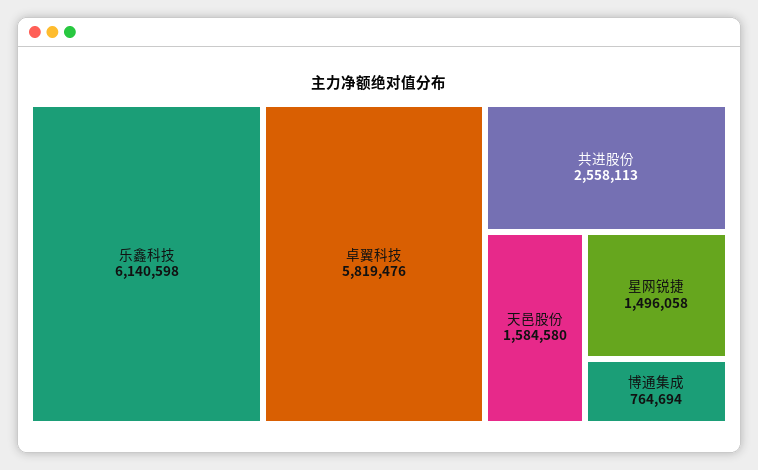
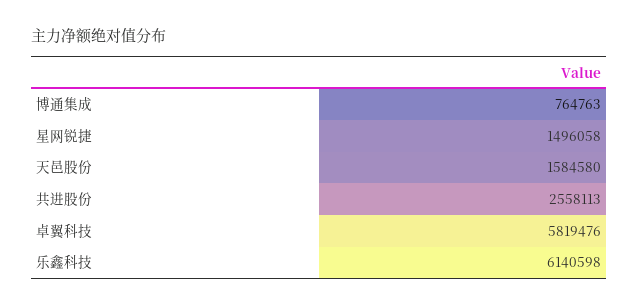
博通集成: 764694 -> 764763

